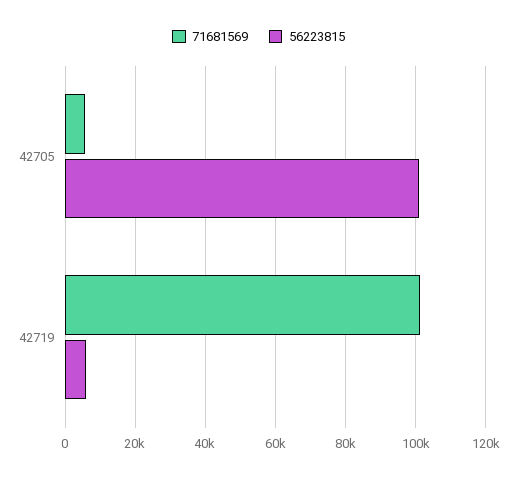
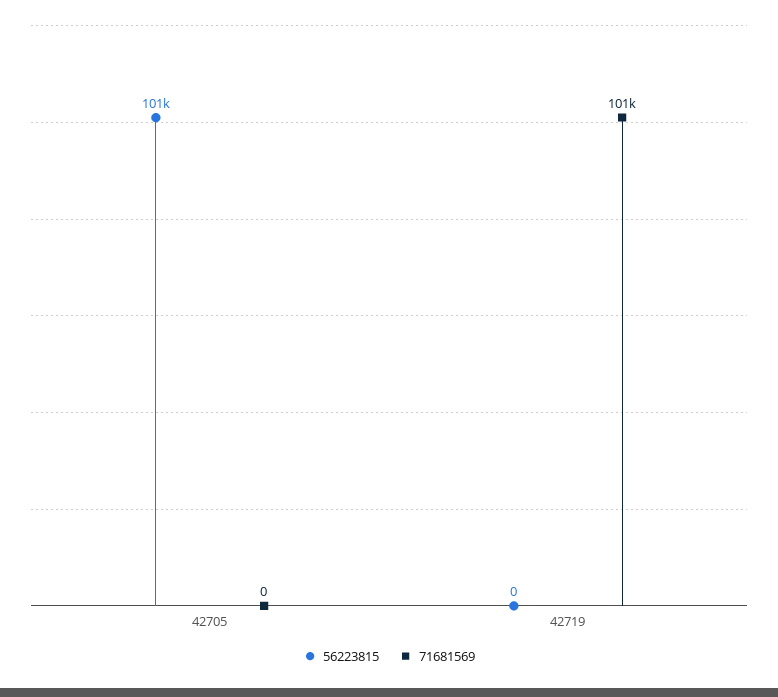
71681569, 42705: 6000 -> 0
56223815, 42719: 6000 -> 0

